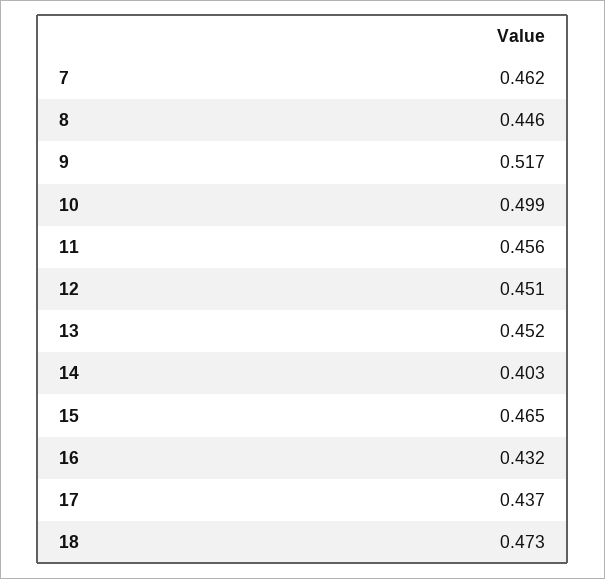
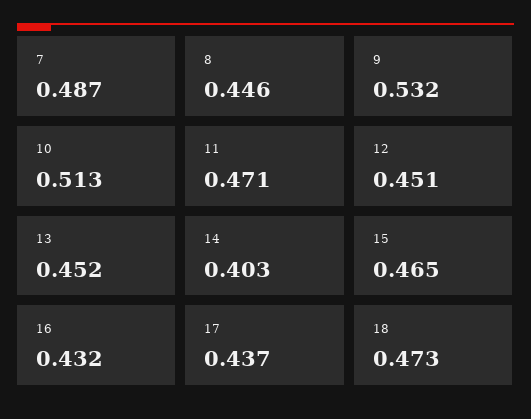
7: 0.462 -> 0.487
9: 0.517 -> 0.532
10: 0.499 -> 0.513
11: 0.456 -> 0.471

